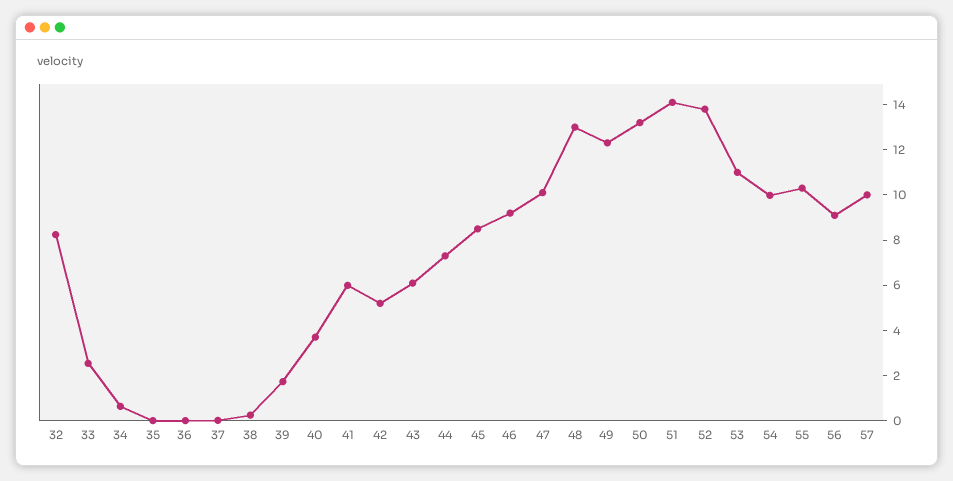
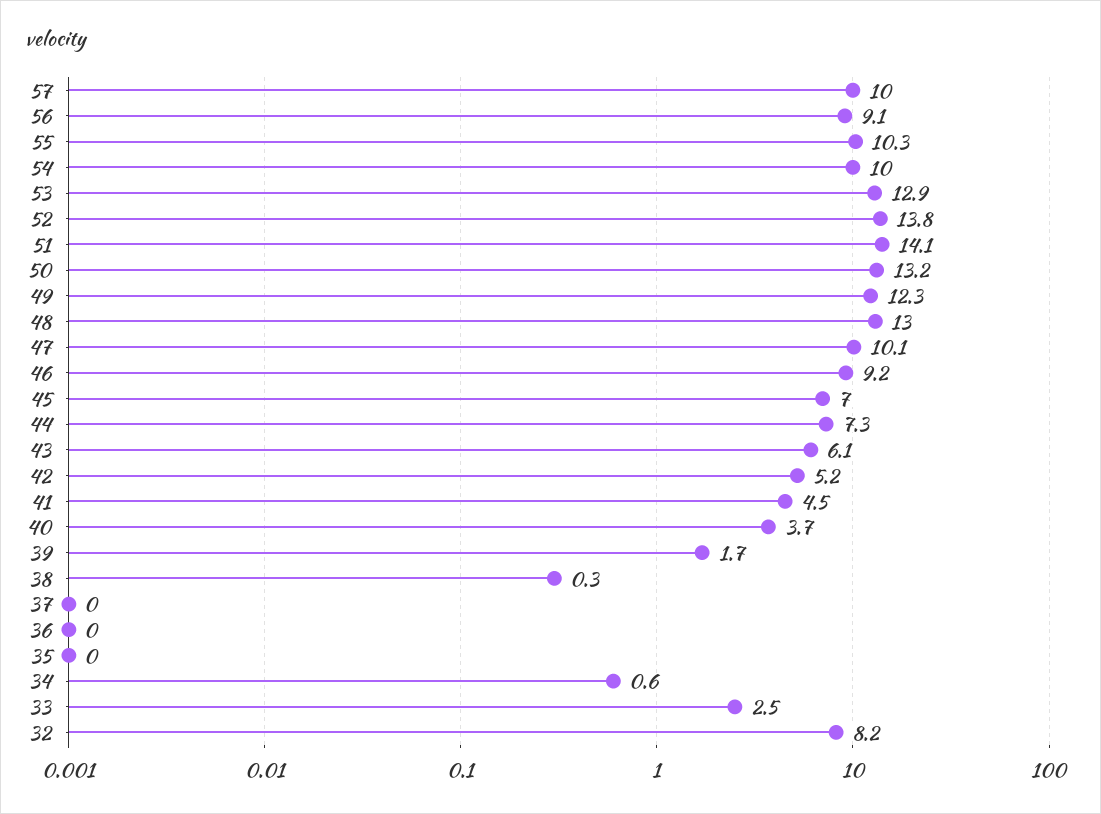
41: 6 -> 4.5
45: 8.5 -> 7
53: 11 -> 12.9

